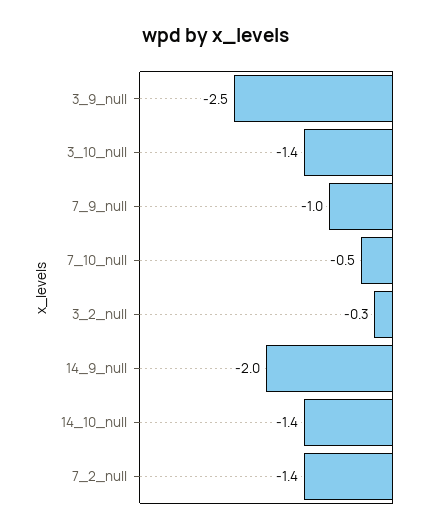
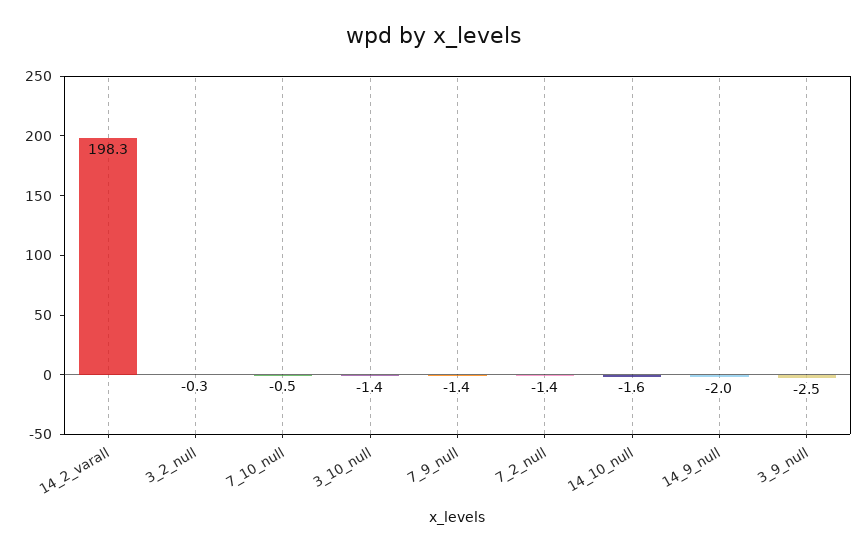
7_9_null: -1 -> -1.4
14_10_null: -1.4 -> -1.6
14_2_varall: none -> 198.3

